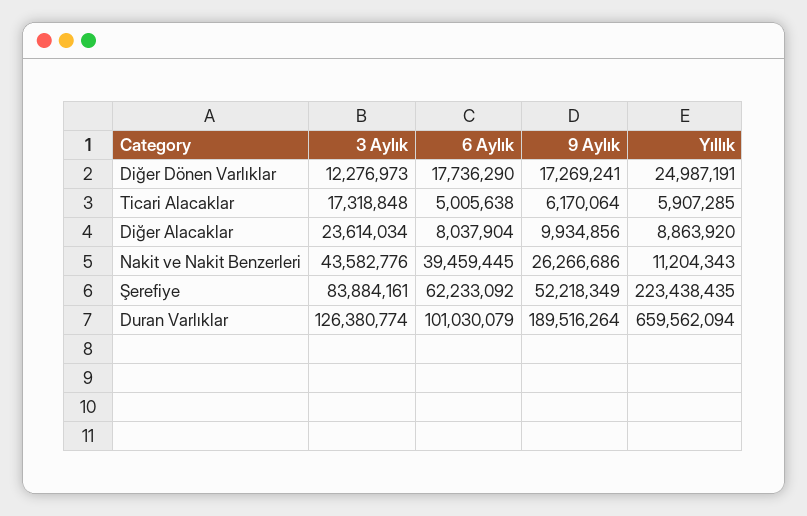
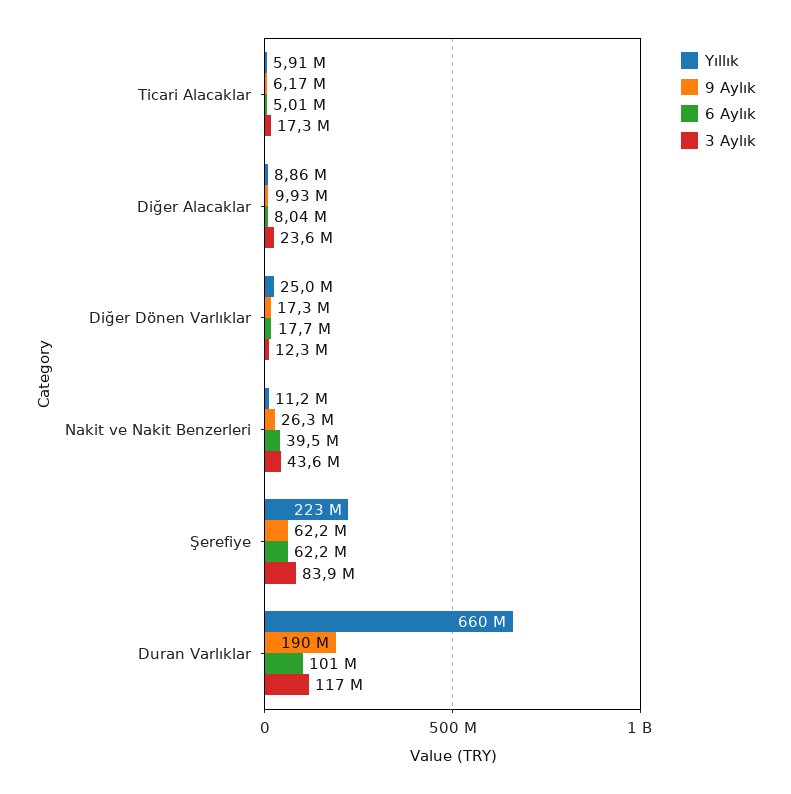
9 Aylık, Şerefiye: 52218349 -> 62200000
3 Aylık, Duran Varlıklar: 126380774 -> 117000000

